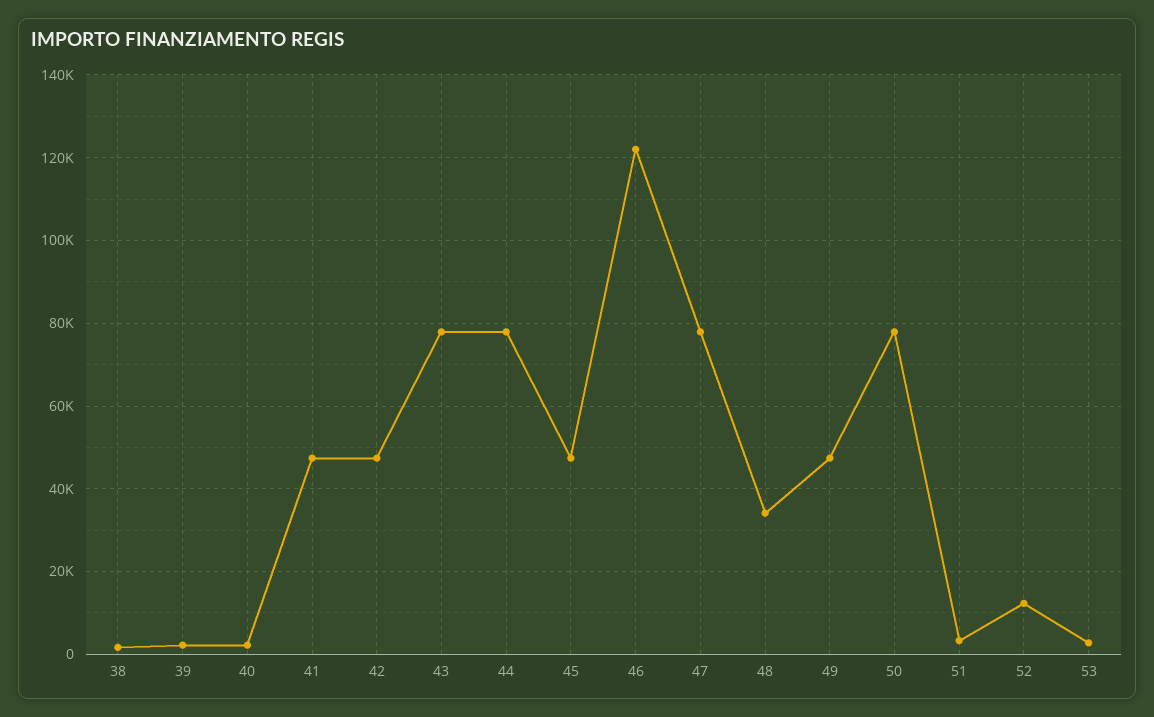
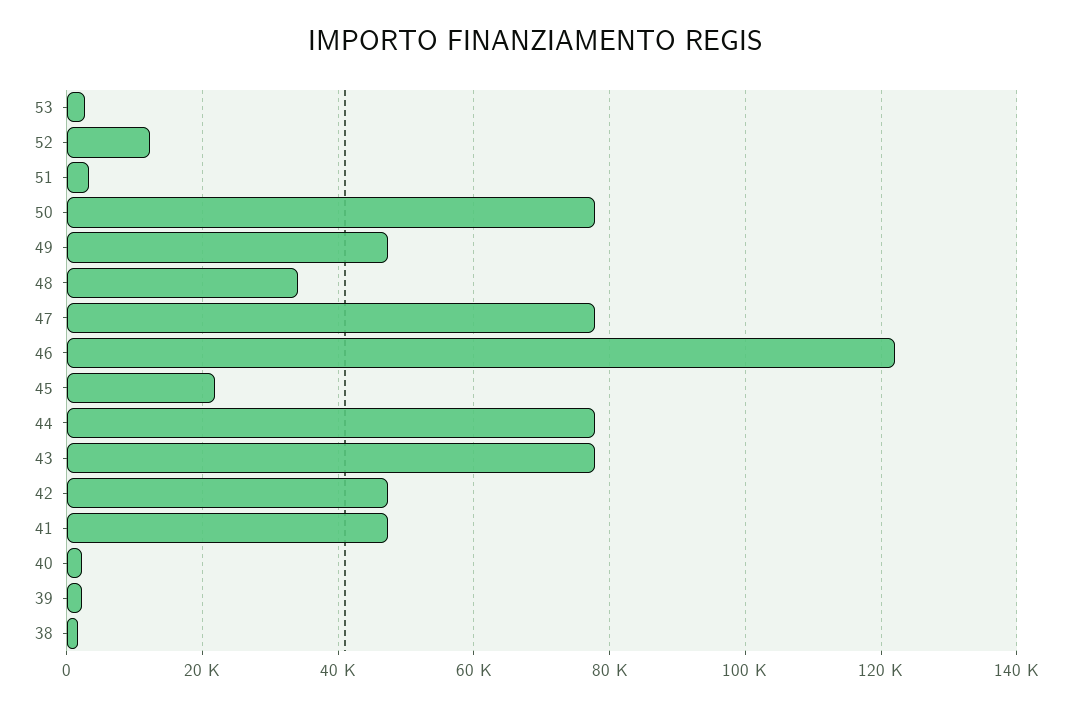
45: 48000 -> 22000

